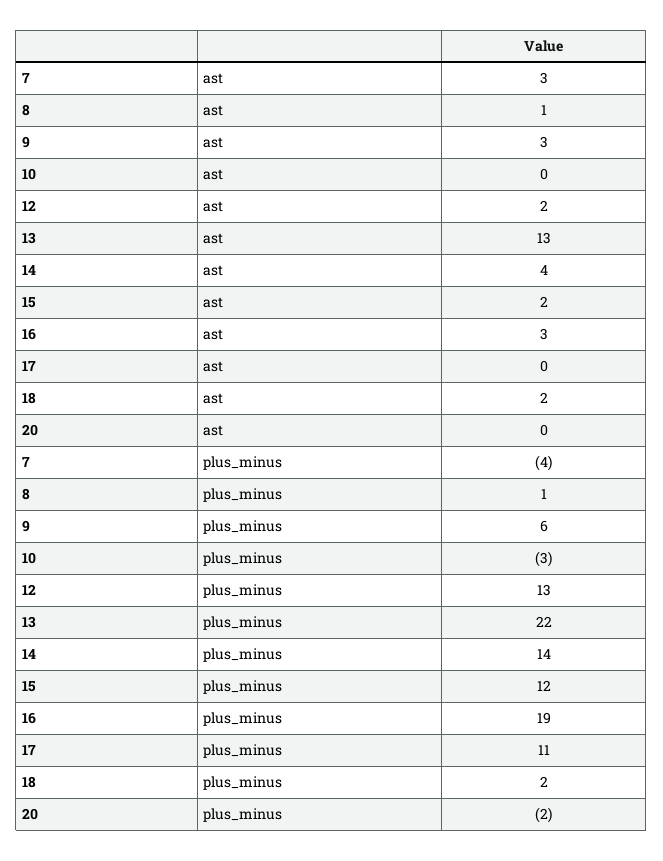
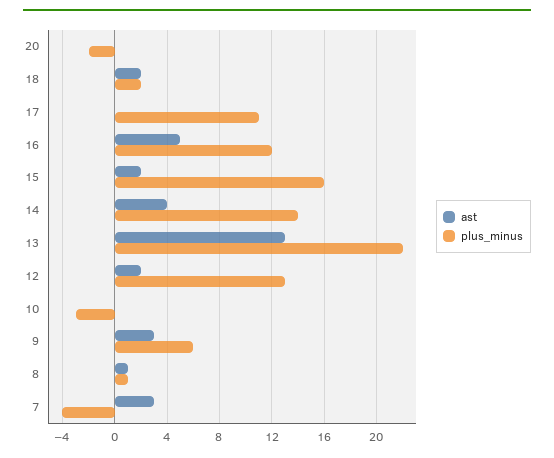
ast, 16: 3 -> 5
plus_minus, 15: 12 -> 16
plus_minus, 16: 19 -> 12

